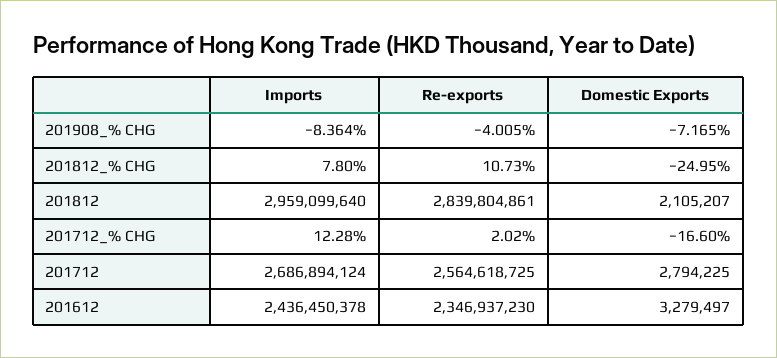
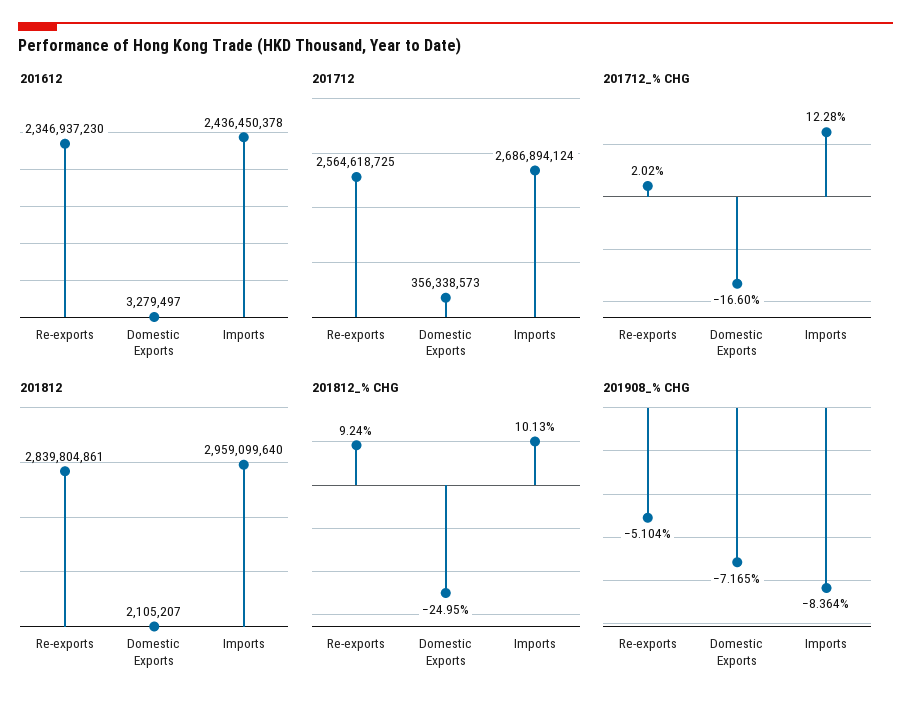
201908_% CHG, Re-exports: -4.005 -> -5.104
201812_% CHG, Imports: 7.8 -> 10.13
201812_% CHG, Re-exports: 10.73 -> 9.24
201712, Domestic Exports: 2794225 -> 356338573

